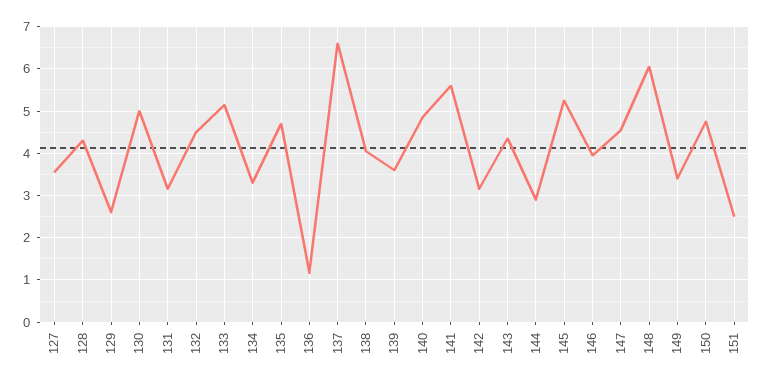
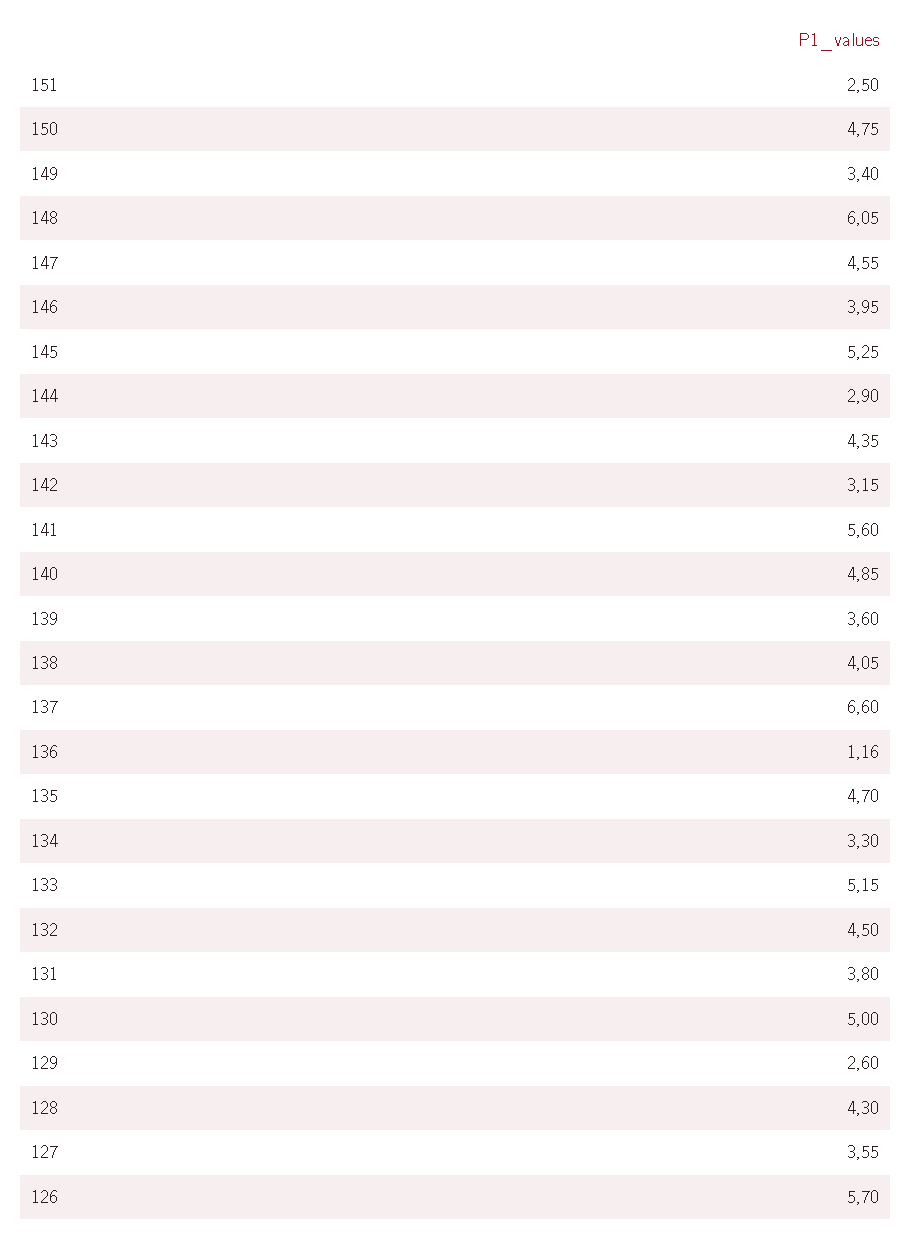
131: 3.2 -> 3.8
126: none -> 5.7

